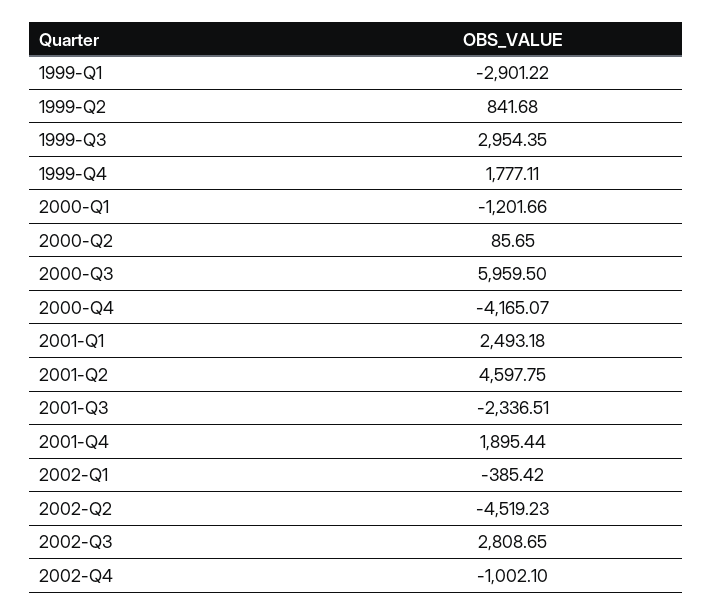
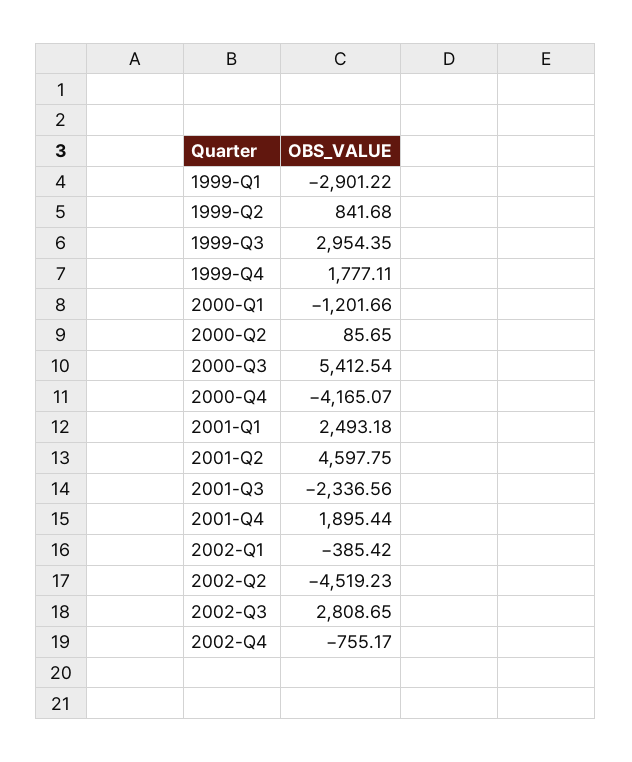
2000-Q3: 5959.5 -> 5412.54
2001-Q3: -2336.51 -> -2336.56
2002-Q4: -1002.1 -> -755.17

